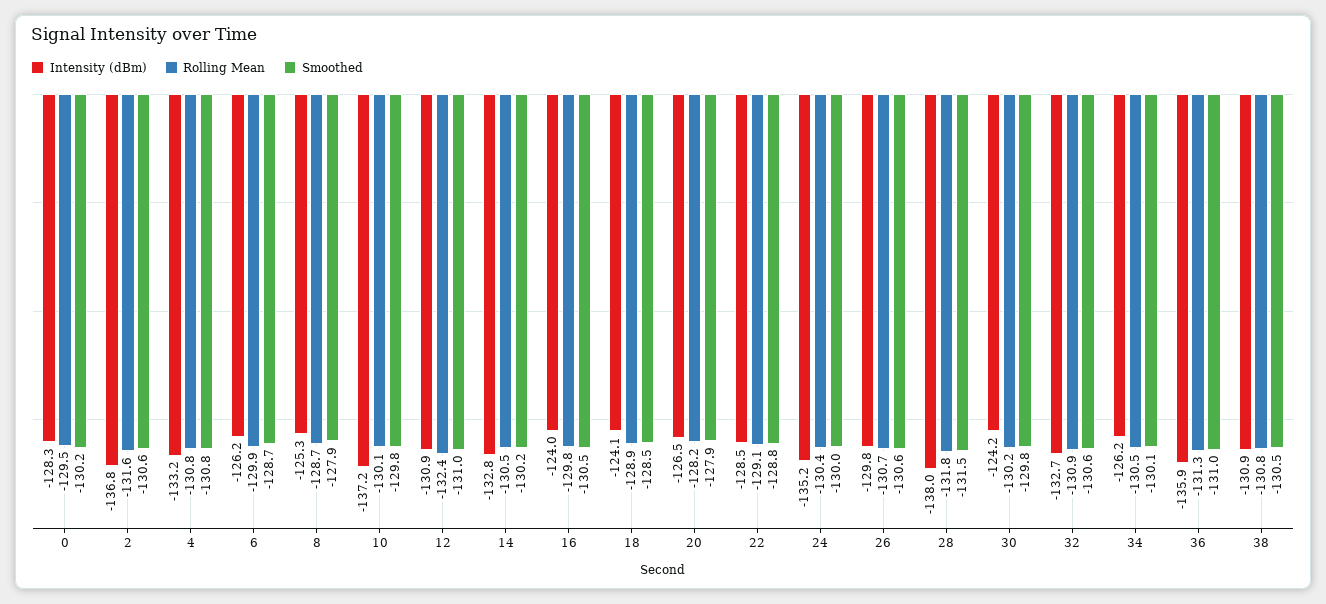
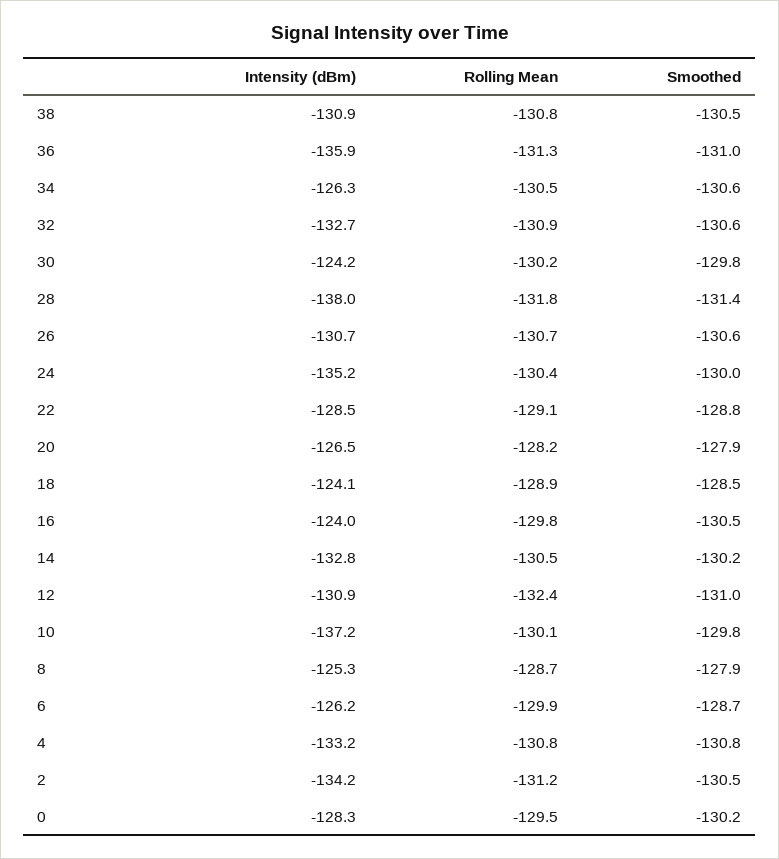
Intensity (dBm), 2: -136.8 -> -134.2
Rolling Mean, 2: -131.6 -> -131.2
Smoothed, 2: -130.6 -> -130.5
Intensity (dBm), 26: -129.8 -> -130.7
Smoothed, 28: -131.5 -> -131.4
Intensity (dBm), 34: -126.2 -> -126.3
Smoothed, 34: -130.1 -> -130.6

